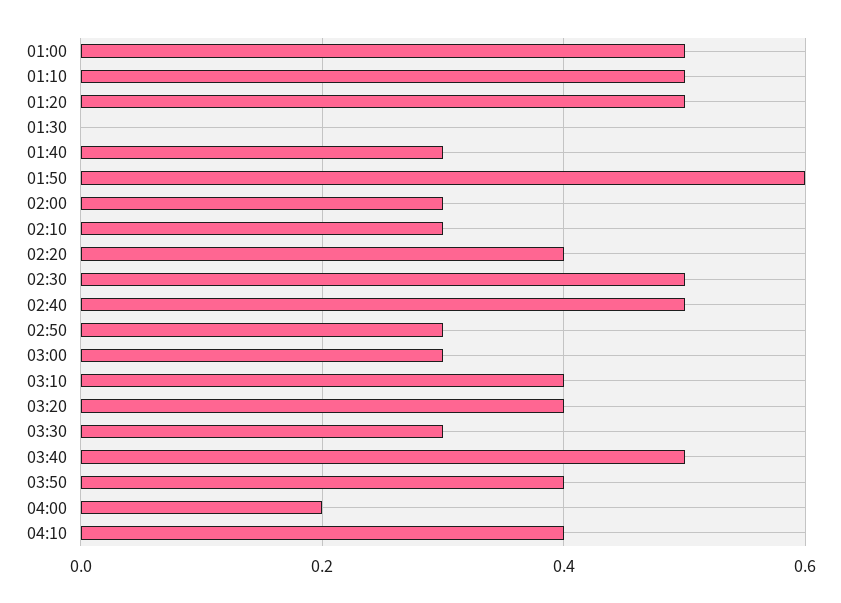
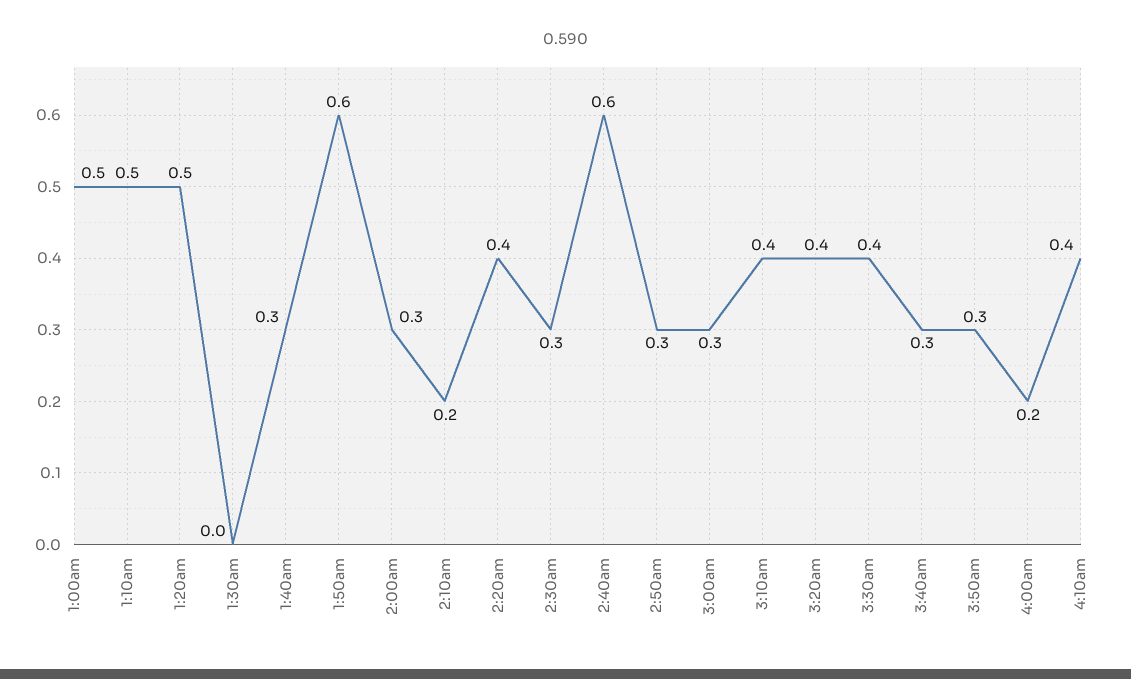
02:10: 0.3 -> 0.2
02:30: 0.5 -> 0.3
02:40: 0.5 -> 0.6
03:30: 0.3 -> 0.4
03:40: 0.5 -> 0.3
03:50: 0.4 -> 0.3

